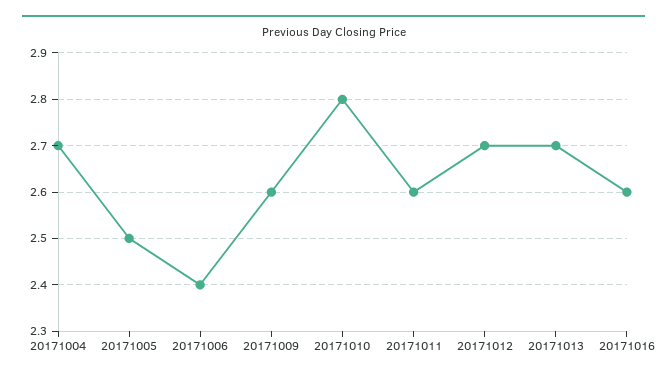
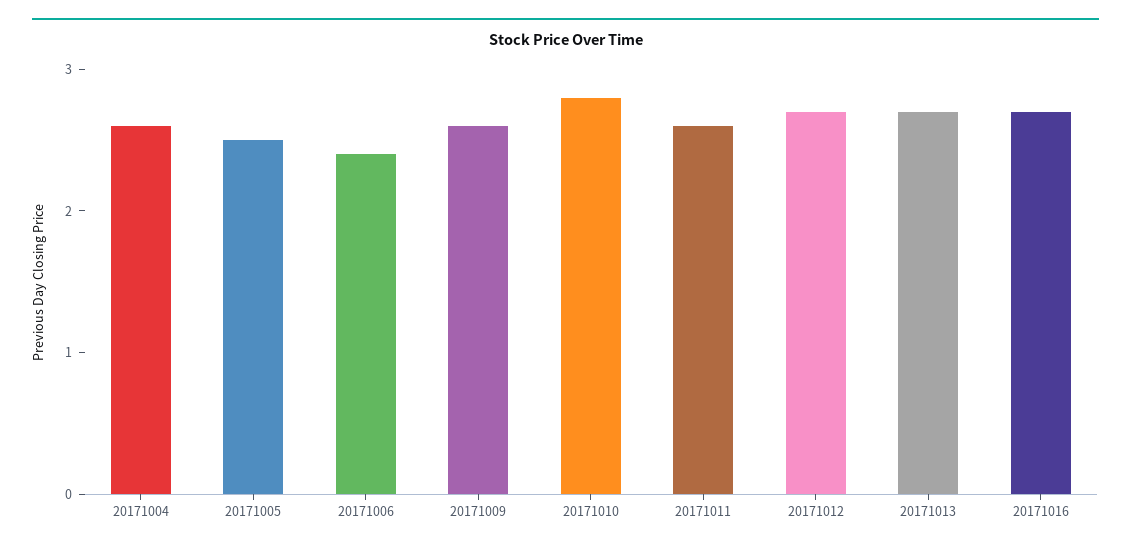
20171004: 2.7 -> 2.6
20171016: 2.6 -> 2.7

